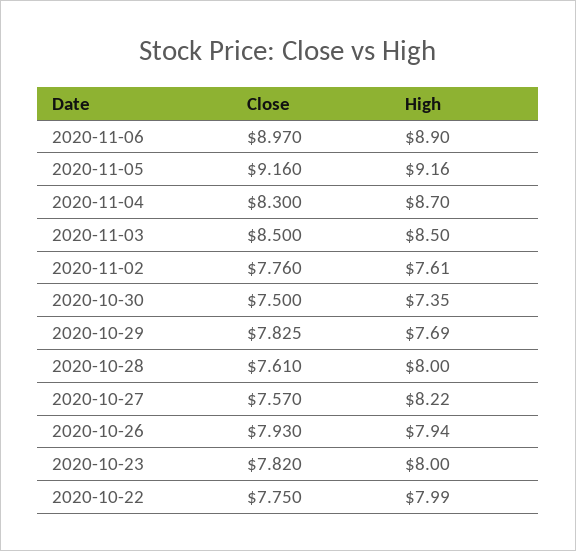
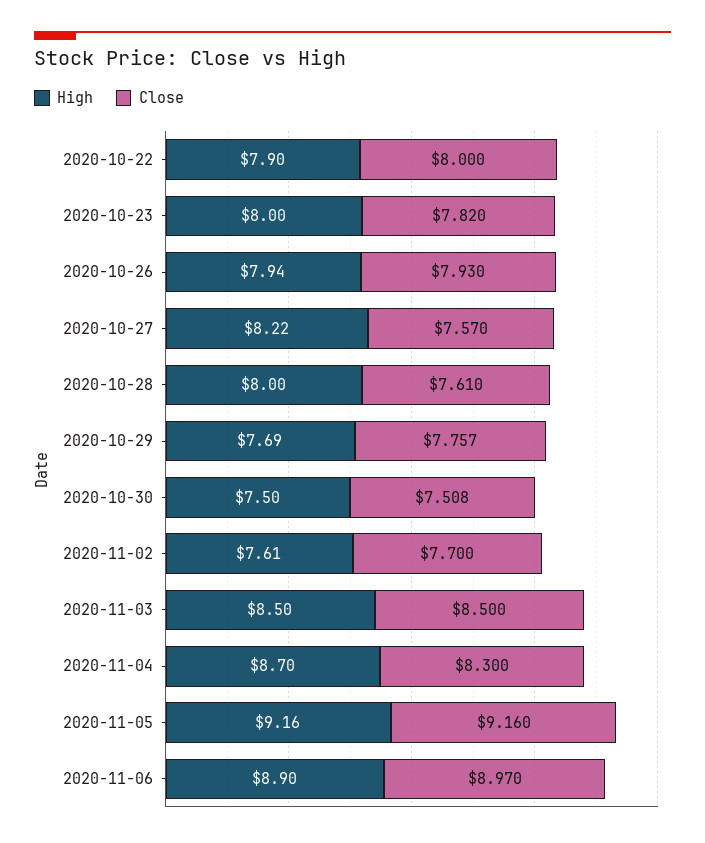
Close, 2020-11-02: 7.76 -> 7.7
Close, 2020-10-30: 7.5 -> 7.508
High, 2020-10-30: 7.35 -> 7.5
Close, 2020-10-29: 7.825 -> 7.757
Close, 2020-10-22: 7.75 -> 8
High, 2020-10-22: 7.99 -> 7.9

